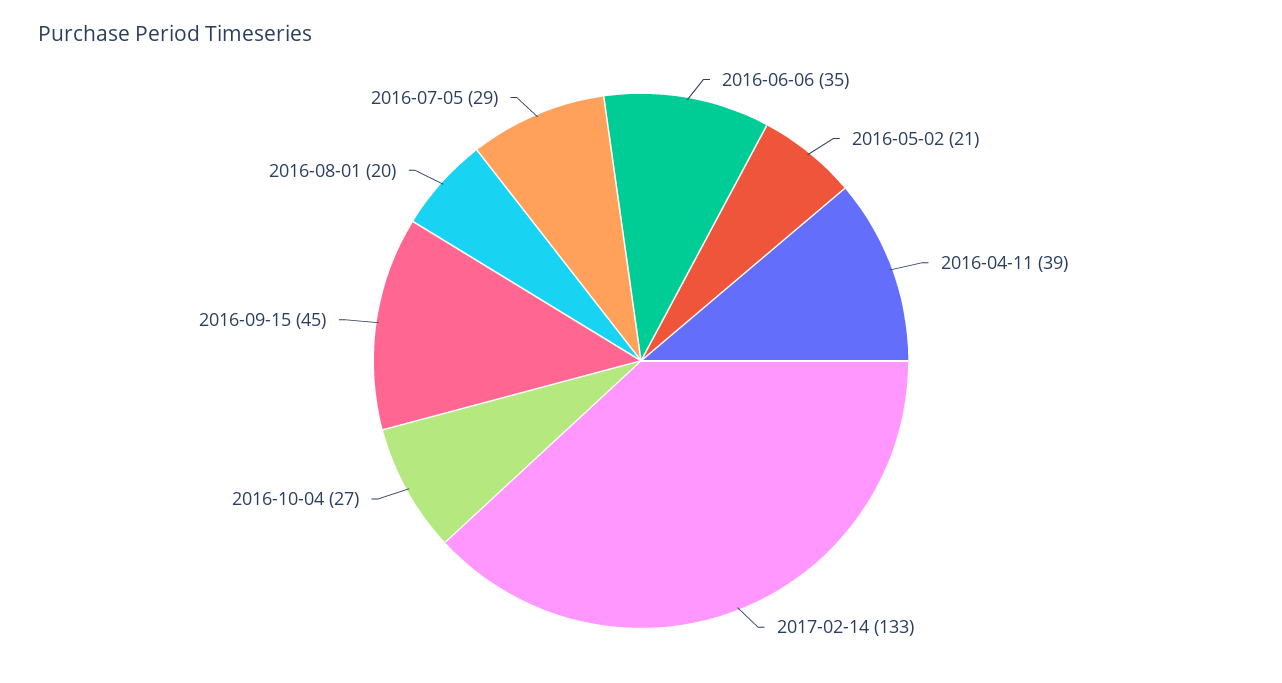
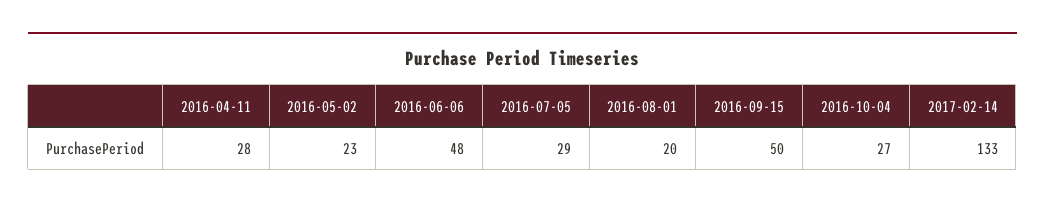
2016-06-06: 35 -> 48
2016-05-02: 21 -> 23
2016-04-11: 39 -> 28
2016-09-15: 45 -> 50

